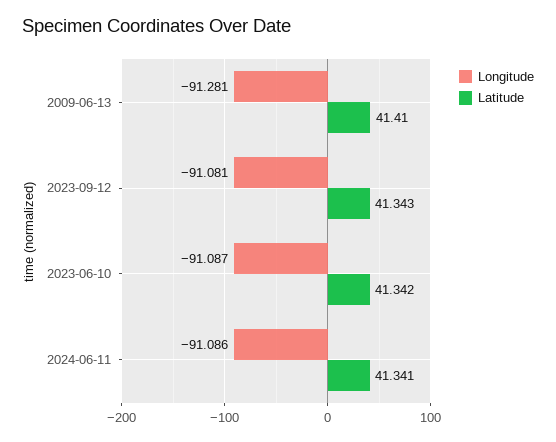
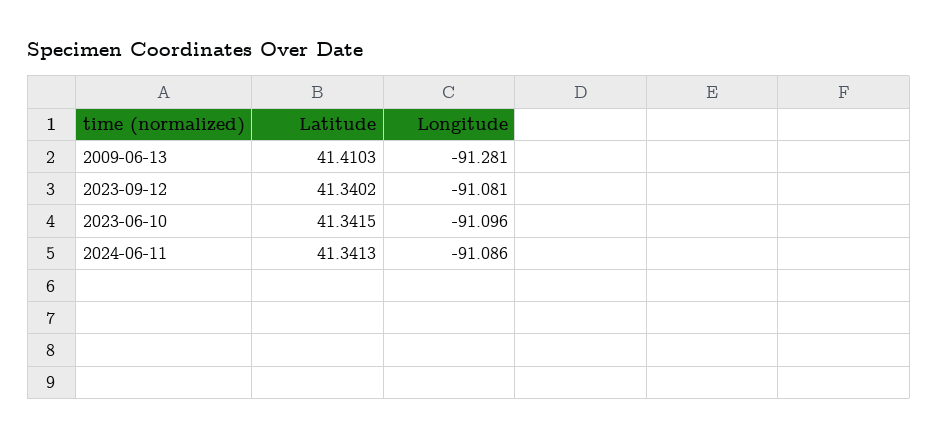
Latitude, 2023-09-12: 41.343 -> 41.3402
Longitude, 2023-06-10: -91.087 -> -91.096

